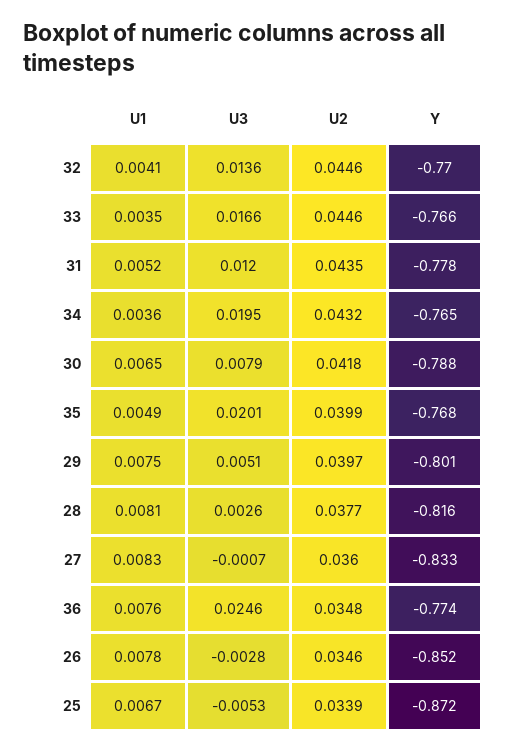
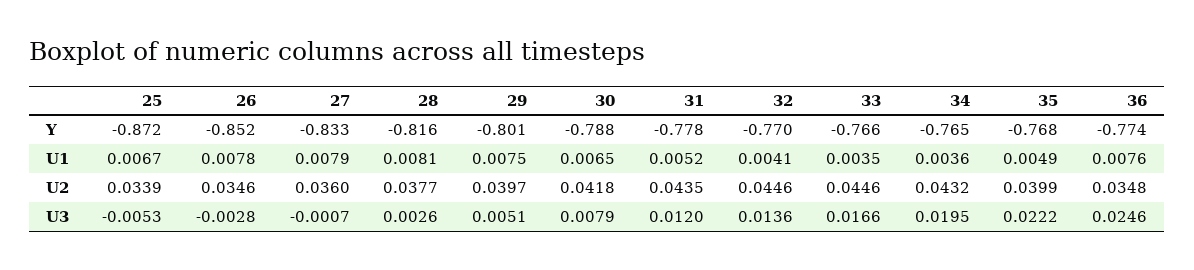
U3, 35: 0.0201 -> 0.0222
U1, 27: 0.0083 -> 0.0079

